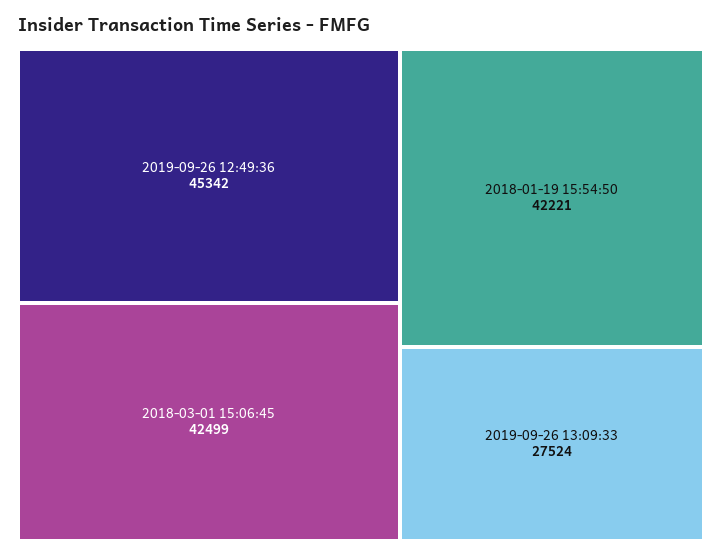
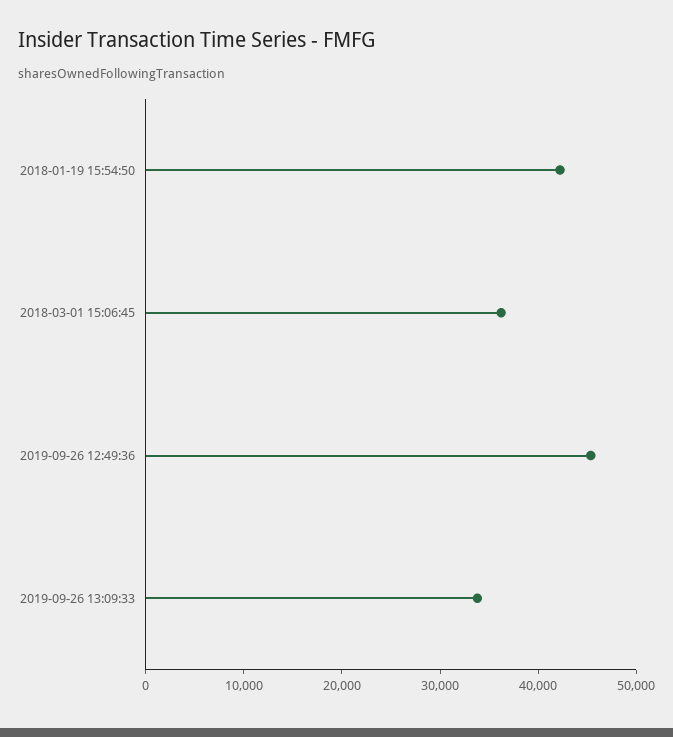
2018-03-01 15:06:45: 42499 -> 36000
2019-09-26 13:09:33: 27524 -> 34000

